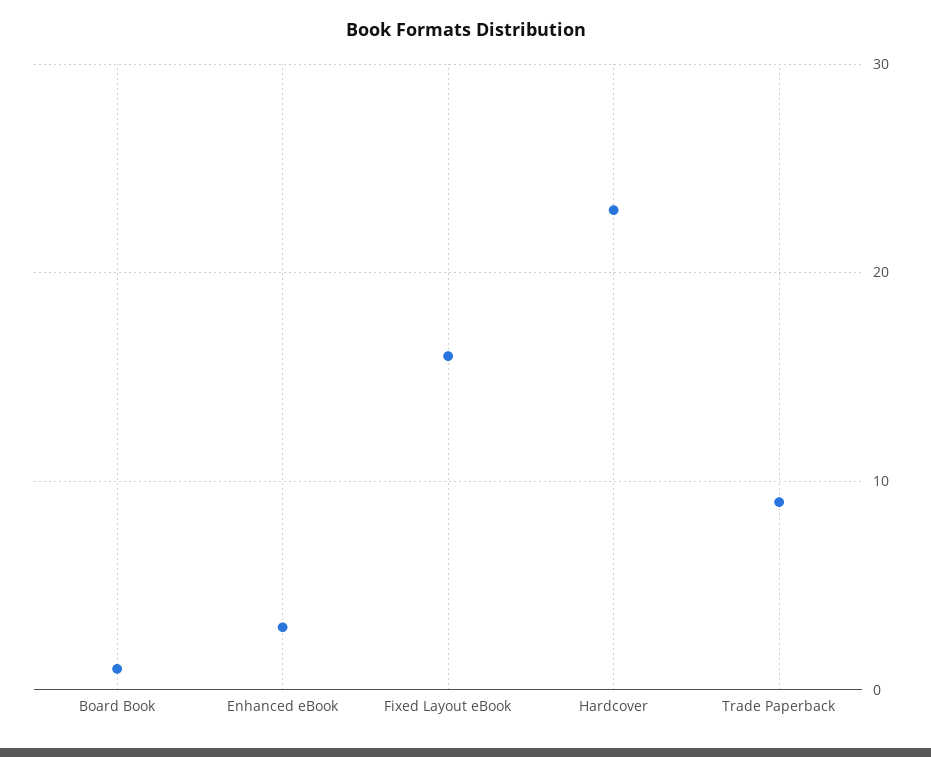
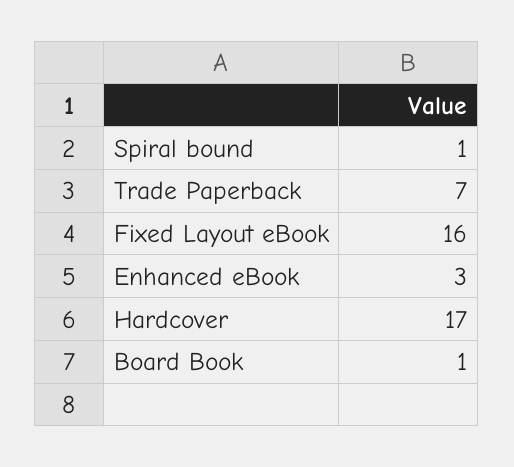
Hardcover: 23 -> 17
Trade Paperback: 9 -> 7
Spiral bound: none -> 1

